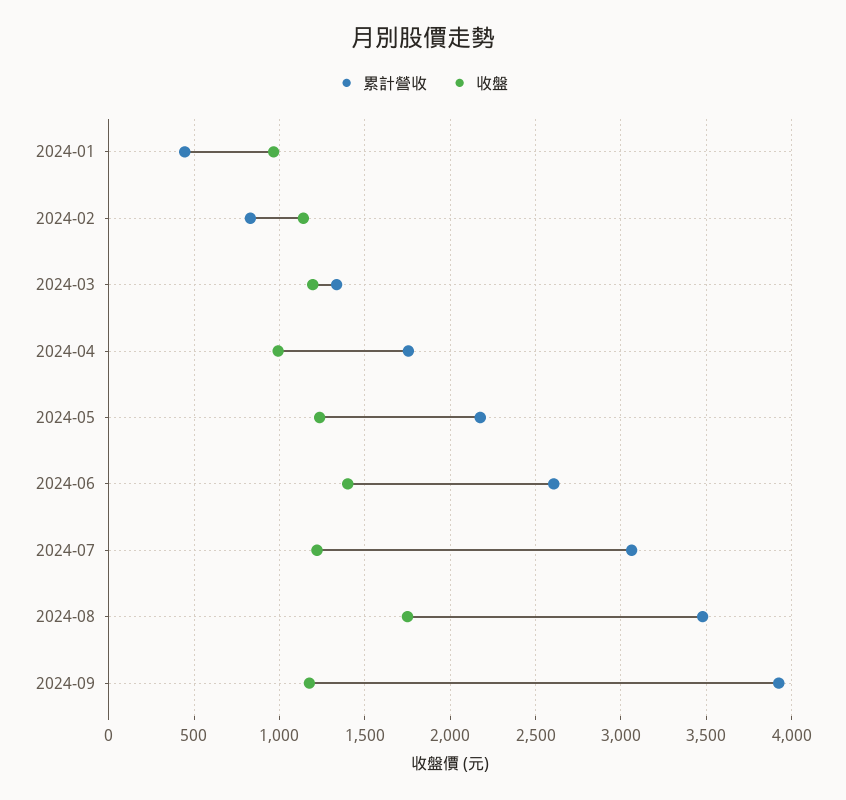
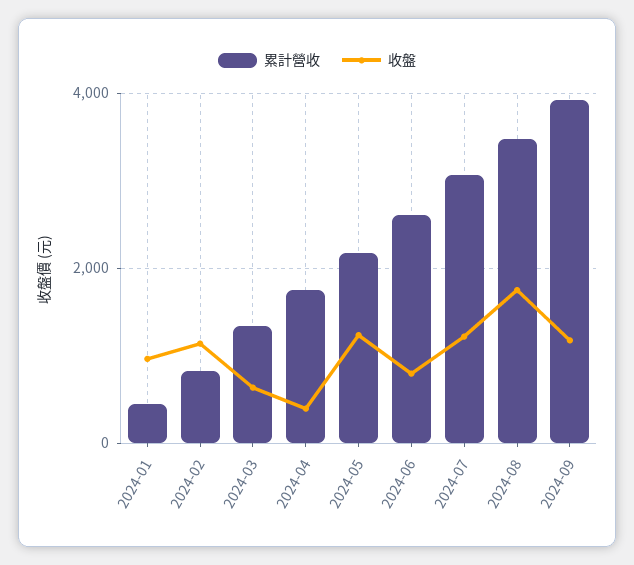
收盤, 2024-03: 1200 -> 600
收盤, 2024-04: 1000 -> 400
收盤, 2024-06: 1400 -> 800

